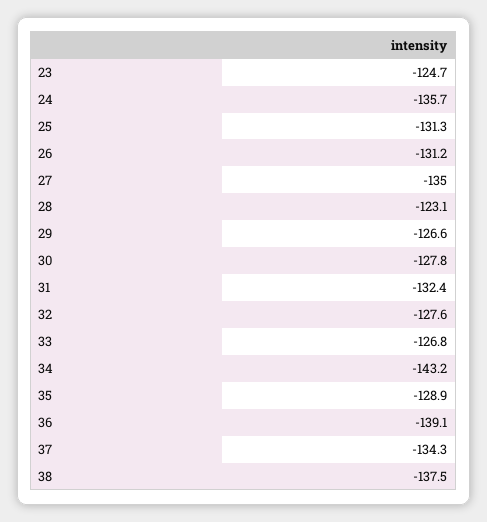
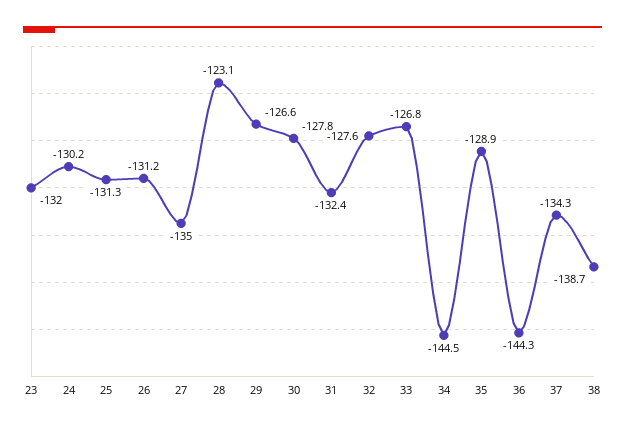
23: -124.7 -> -132
24: -135.7 -> -130.2
34: -143.2 -> -144.5
36: -139.1 -> -144.3
38: -137.5 -> -138.7

